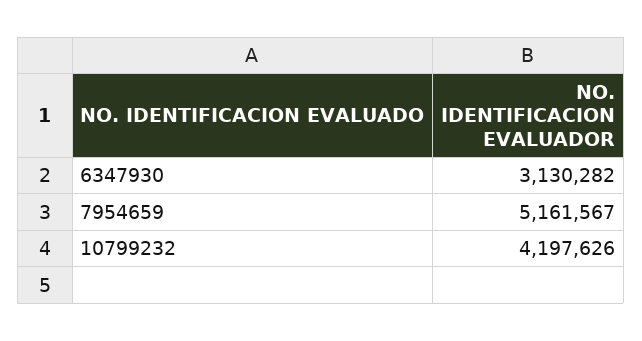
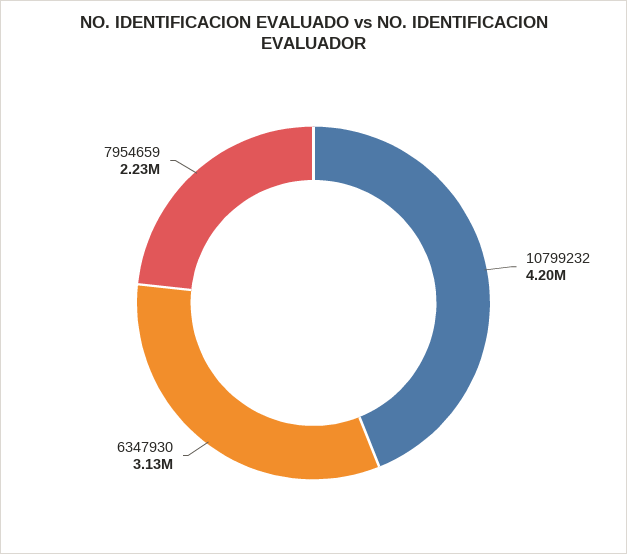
7954659: 5161567 -> 2230000

